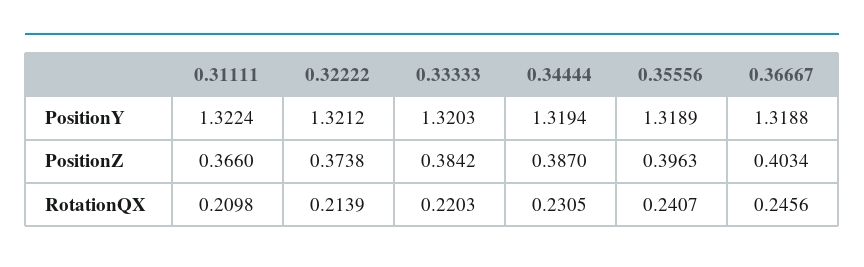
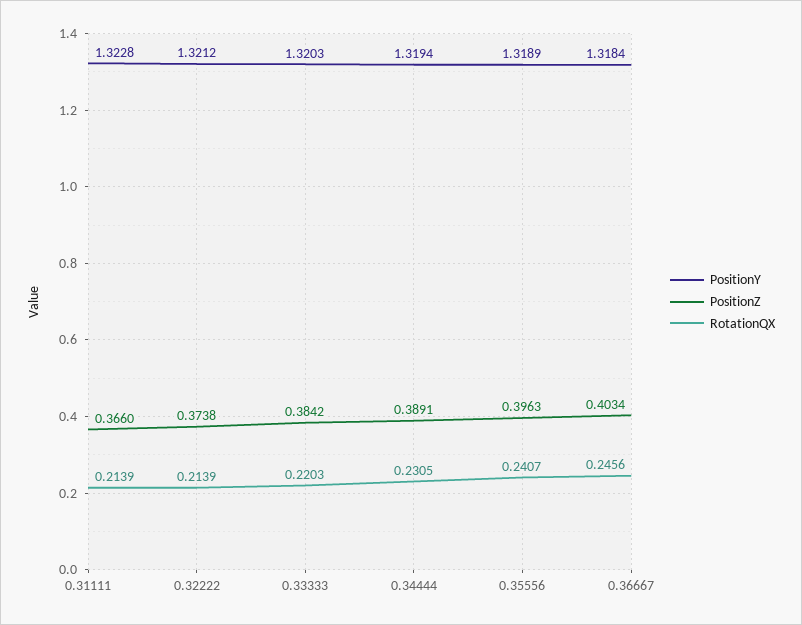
PositionY, 0.31111: 1.3224 -> 1.3228
PositionY, 0.36667: 1.3188 -> 1.3184
PositionZ, 0.34444: 0.387 -> 0.3891
RotationQX, 0.31111: 0.2098 -> 0.2139

